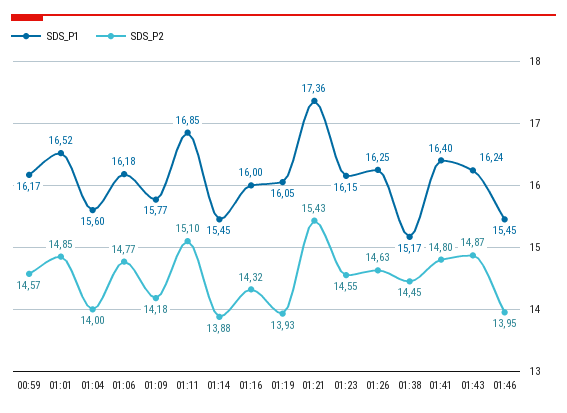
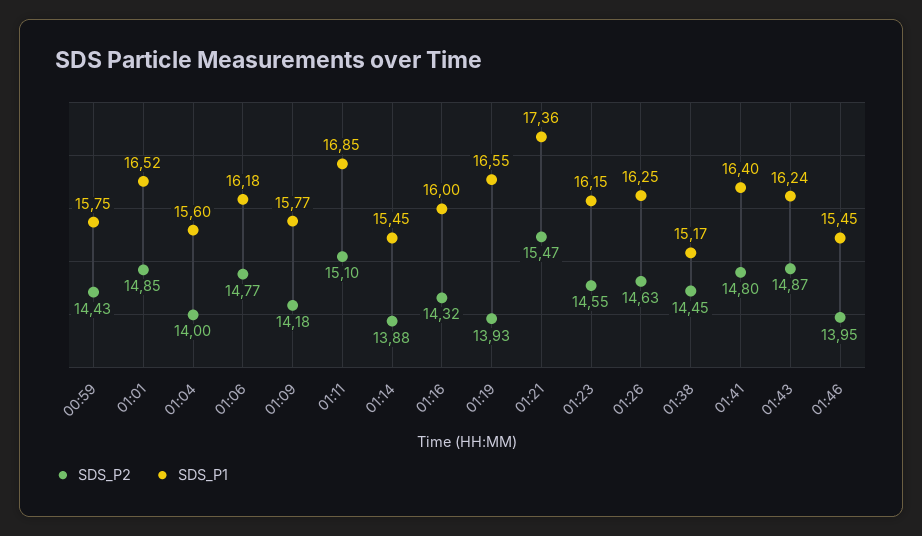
SDS_P1, 00:59: 16.17 -> 15.75
SDS_P2, 00:59: 14.57 -> 14.43
SDS_P1, 01:19: 16.05 -> 16.55
SDS_P2, 01:21: 15.43 -> 15.47

